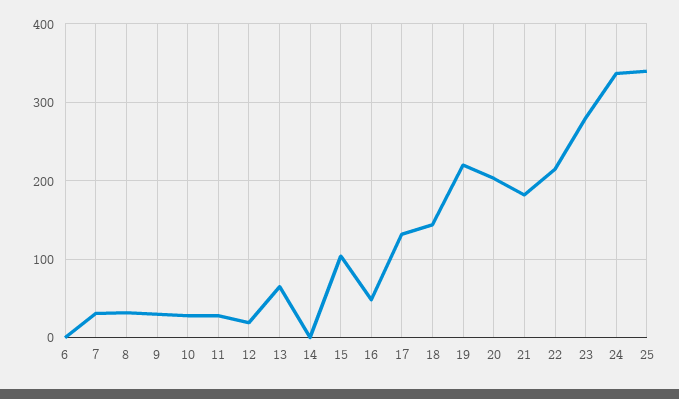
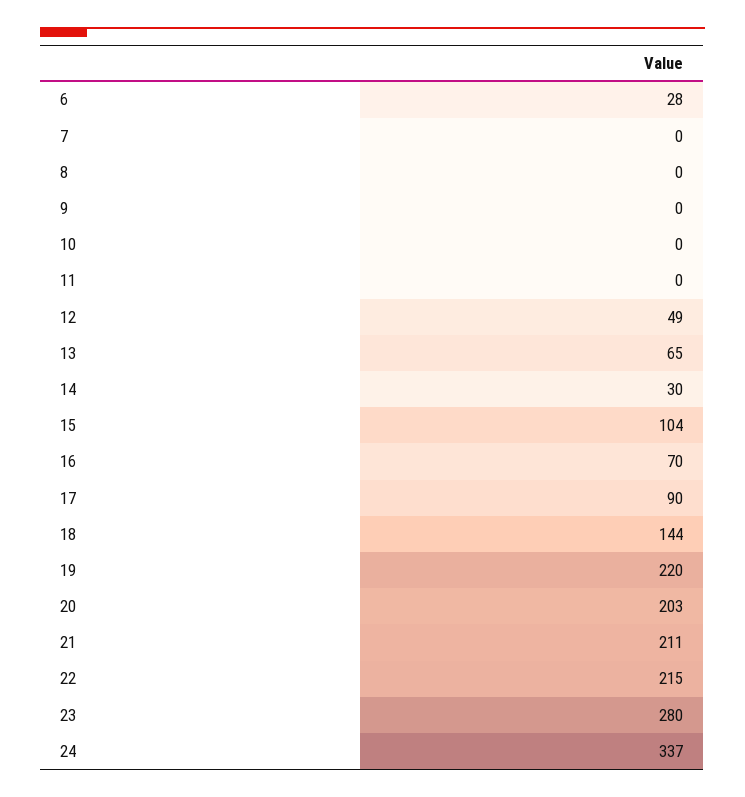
6: 0 -> 28
7: 30 -> 0
8: 30 -> 0
9: 30 -> 0
10: 30 -> 0
11: 30 -> 0
12: 20 -> 49
14: 0 -> 30
16: 50 -> 70
17: 130 -> 90
21: 180 -> 211
25: 340 -> none

